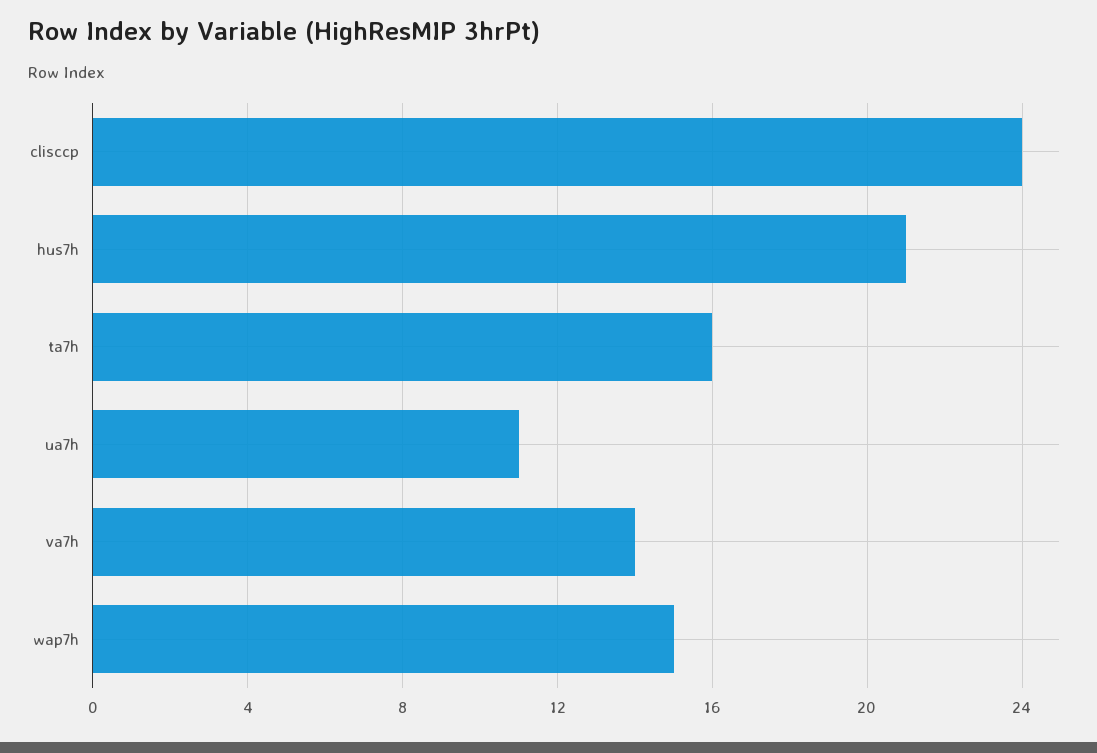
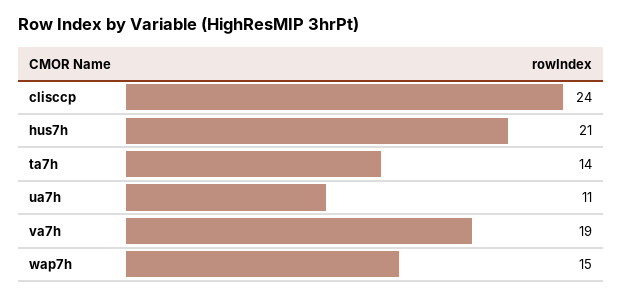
ta7h: 16 -> 14
va7h: 14 -> 19

